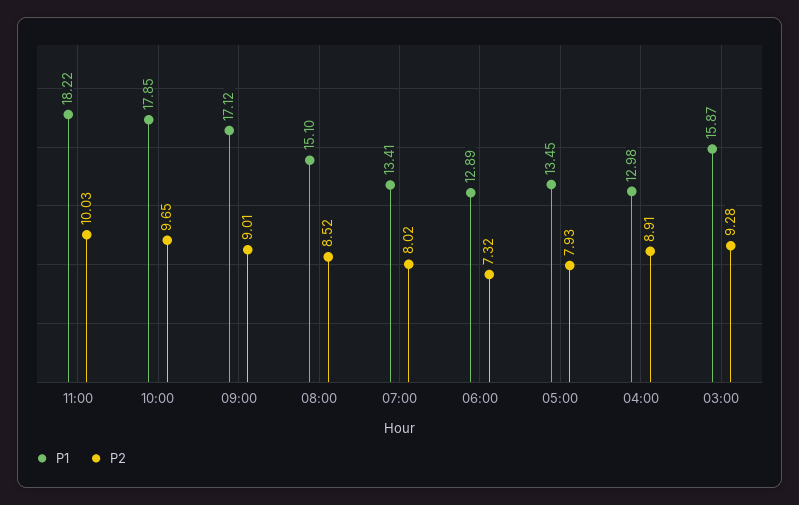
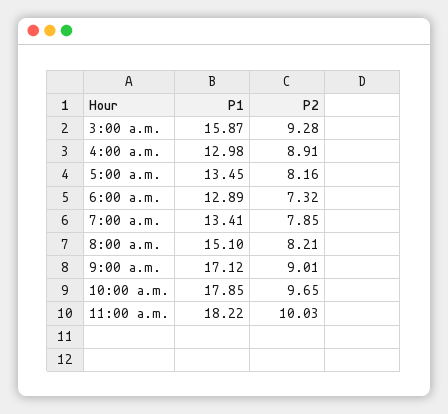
P2, 08:00: 8.52 -> 8.21
P2, 07:00: 8.02 -> 7.85
P2, 05:00: 7.93 -> 8.16

